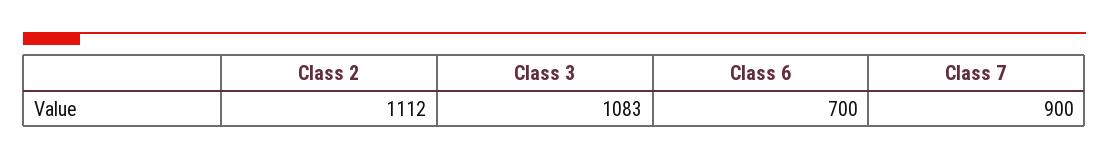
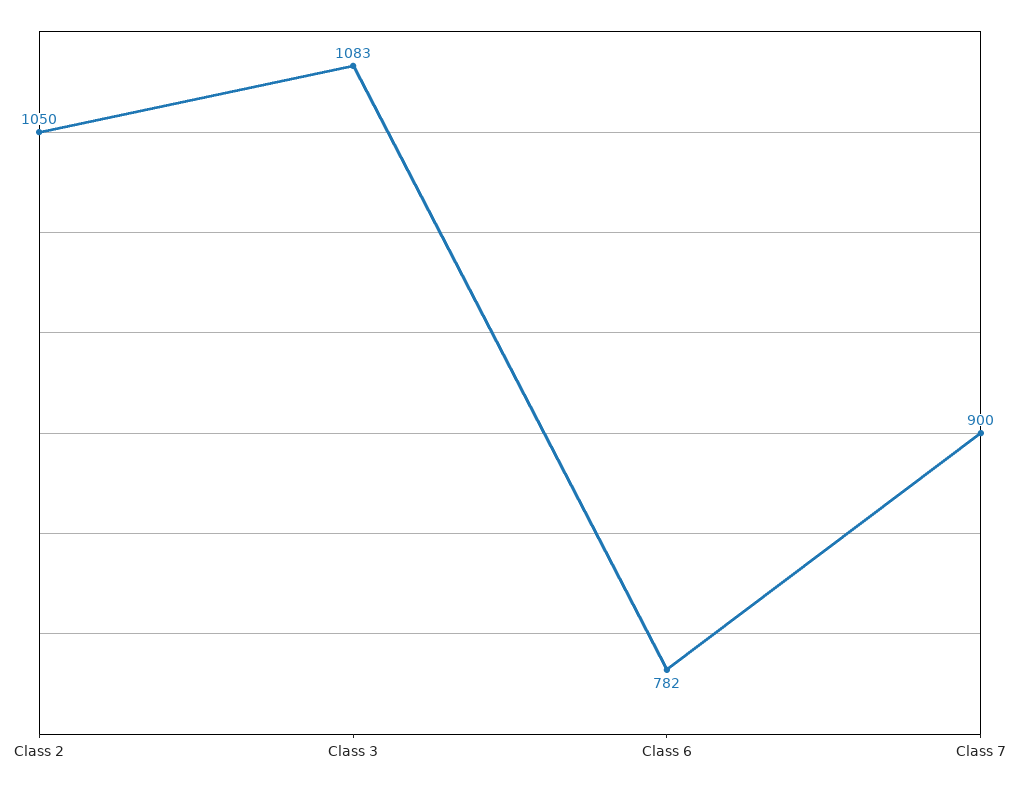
Class 2: 1112 -> 1050
Class 6: 700 -> 782

